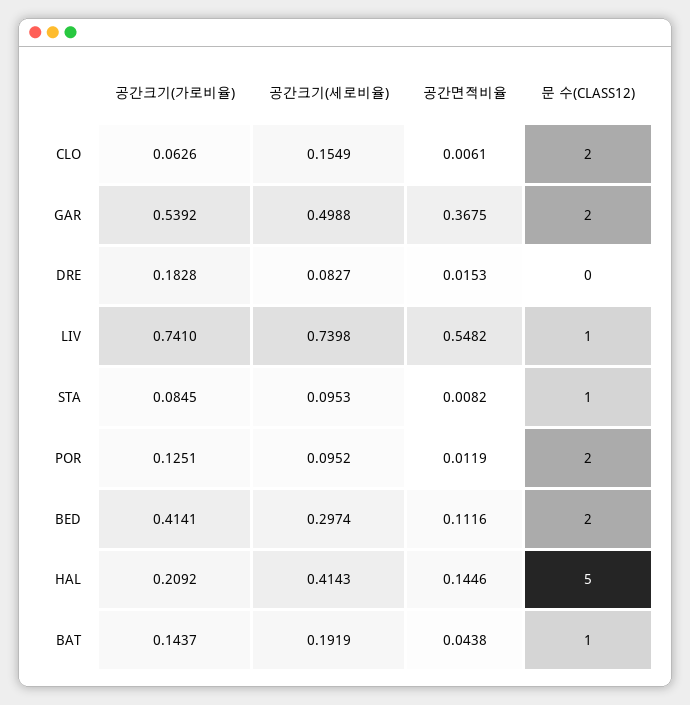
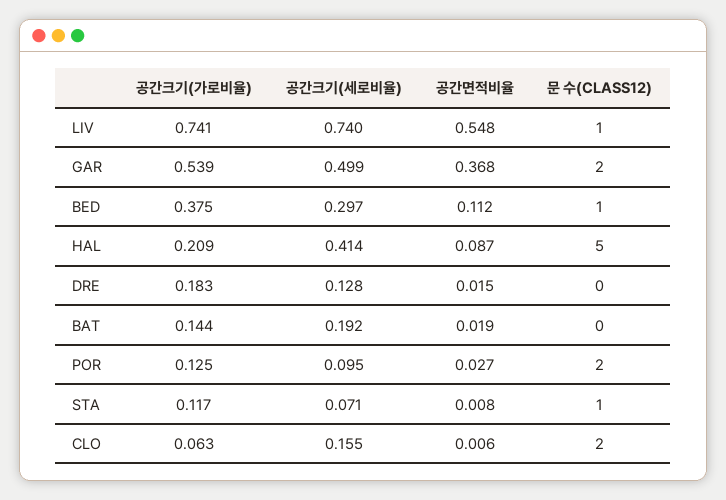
공간크기(세로비율), DRE: 0.0827 -> 0.128
공간크기(가로비율), STA: 0.0845 -> 0.117
공간크기(세로비율), STA: 0.0953 -> 0.071
공간면적비율, POR: 0.0119 -> 0.027
공간크기(가로비율), BED: 0.4141 -> 0.375
문 수(CLASS12), BED: 2 -> 1
공간면적비율, HAL: 0.1446 -> 0.087
공간면적비율, BAT: 0.0438 -> 0.019
문 수(CLASS12), BAT: 1 -> 0

